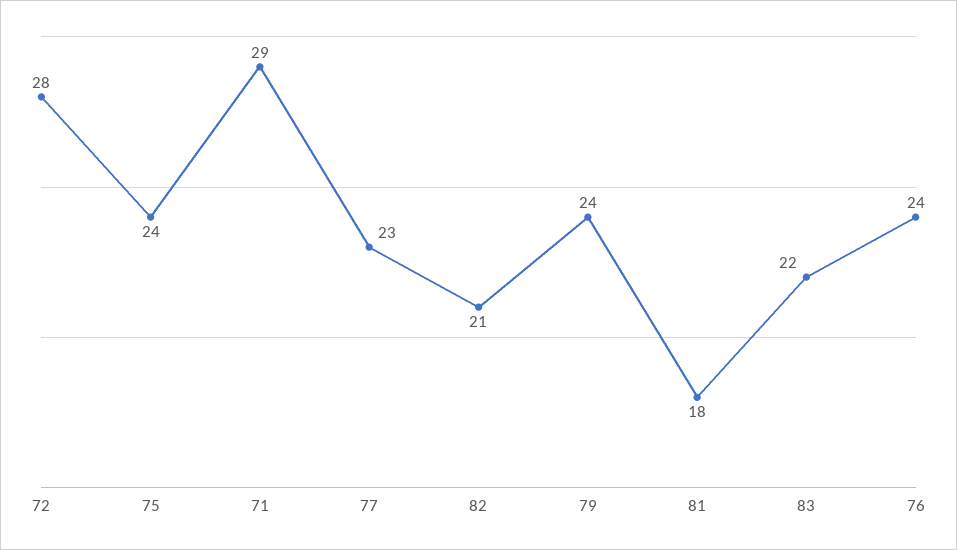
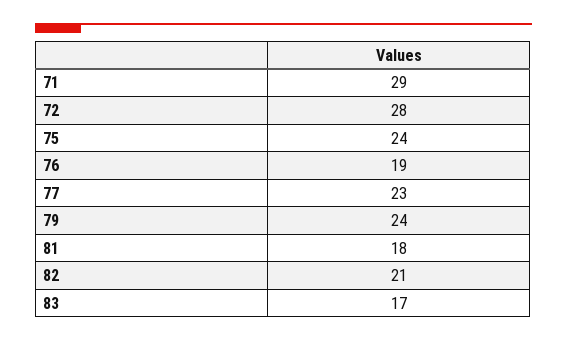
83: 22 -> 17
76: 24 -> 19

